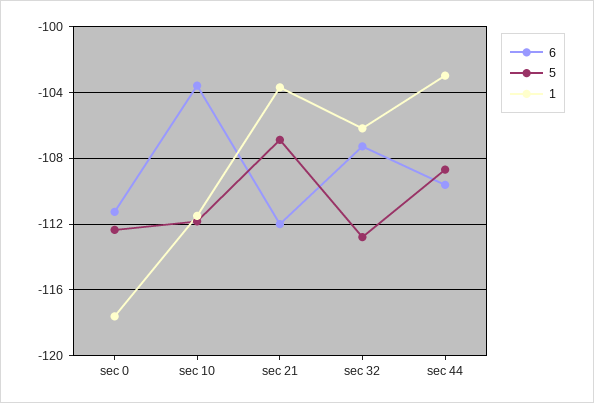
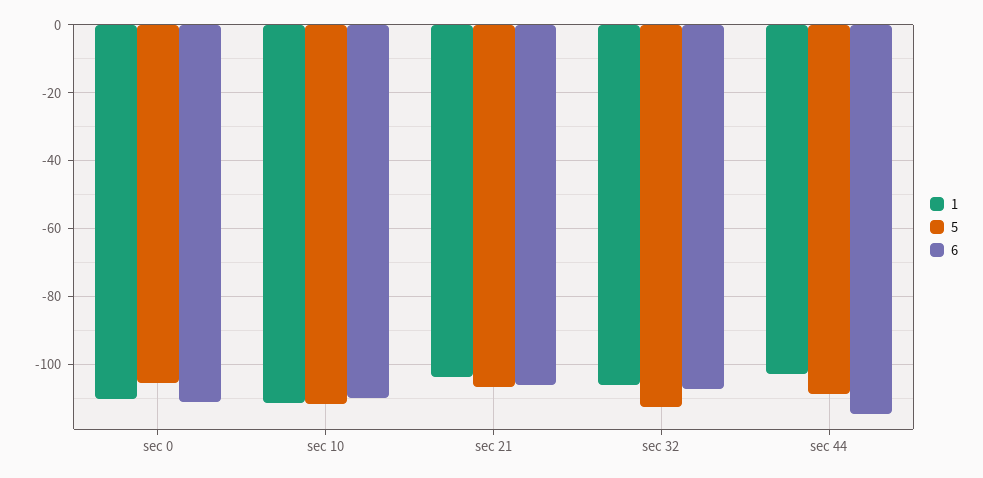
5, sec 0: -112.5 -> -106
1, sec 0: -117.5 -> -110
6, sec 10: -103.5 -> -110
6, sec 21: -112 -> -106
6, sec 44: -109.5 -> -114

